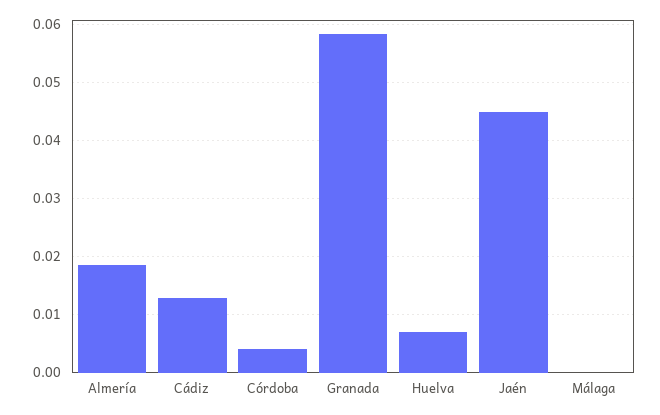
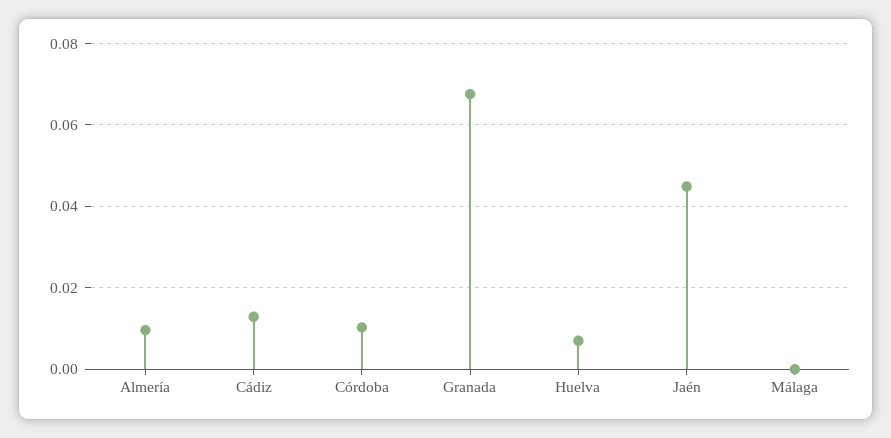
Almería: 0.018 -> 0.01
Córdoba: 0.004 -> 0.01
Granada: 0.058 -> 0.068

